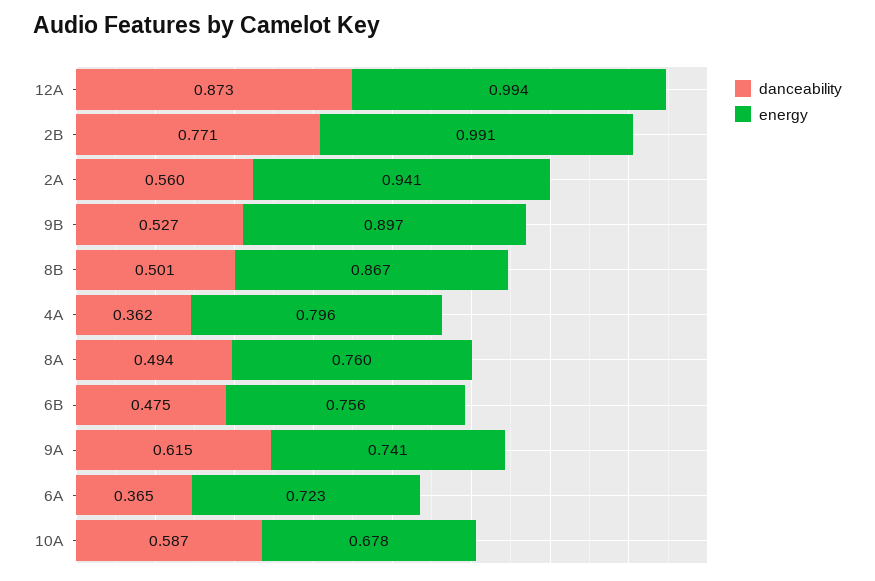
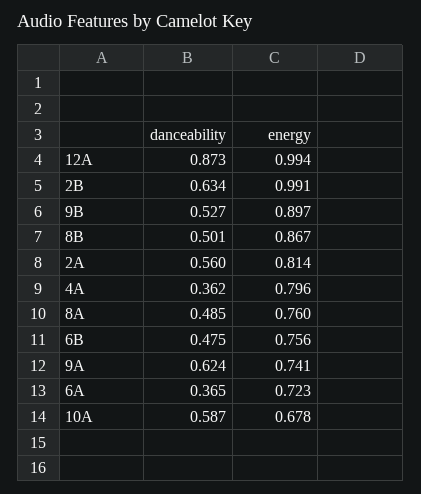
danceability, 2B: 0.771 -> 0.634
energy, 2A: 0.941 -> 0.814
danceability, 8A: 0.494 -> 0.485
danceability, 9A: 0.615 -> 0.624

